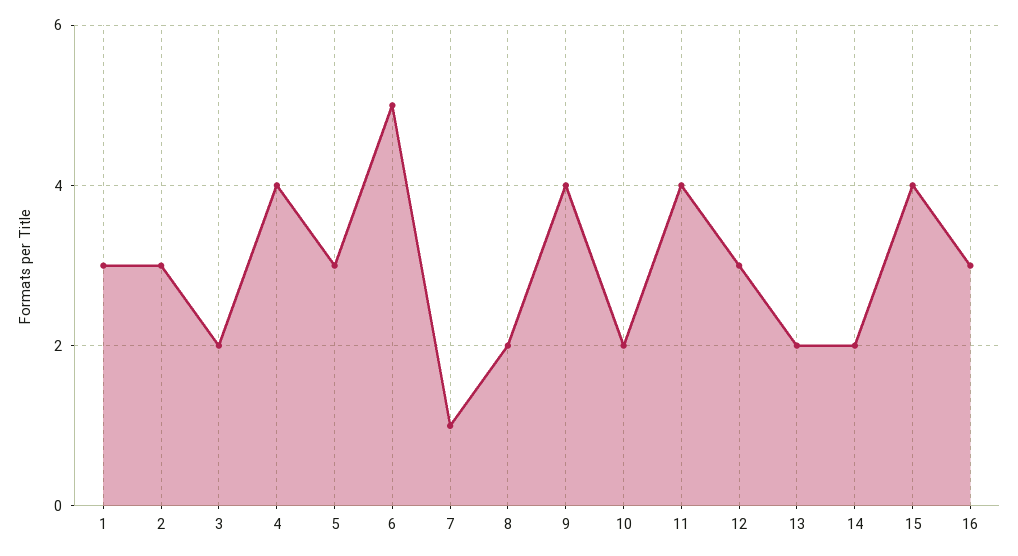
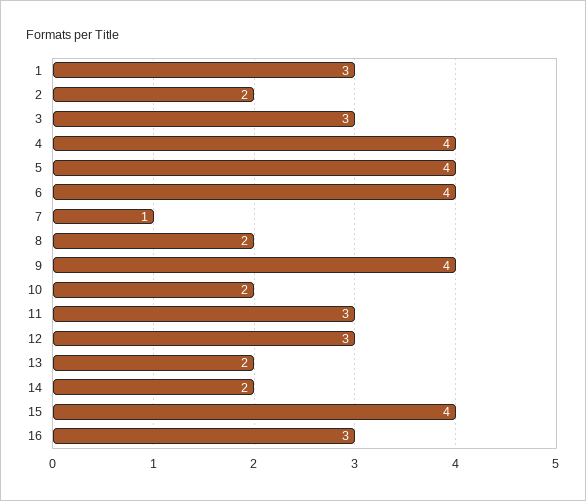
2: 3 -> 2
3: 2 -> 3
5: 3 -> 4
6: 5 -> 4
11: 4 -> 3

